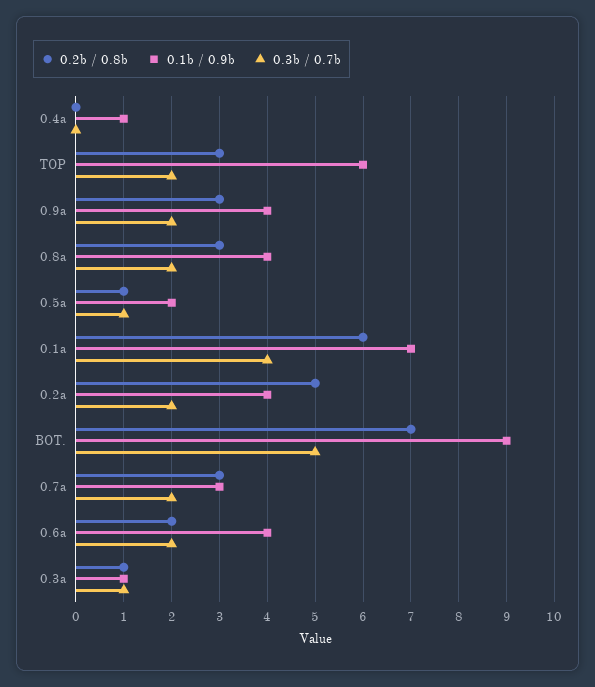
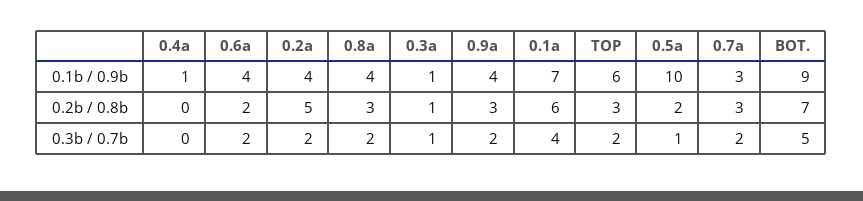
0.2b / 0.8b, 0.5a: 1 -> 2
0.1b / 0.9b, 0.5a: 2 -> 10

